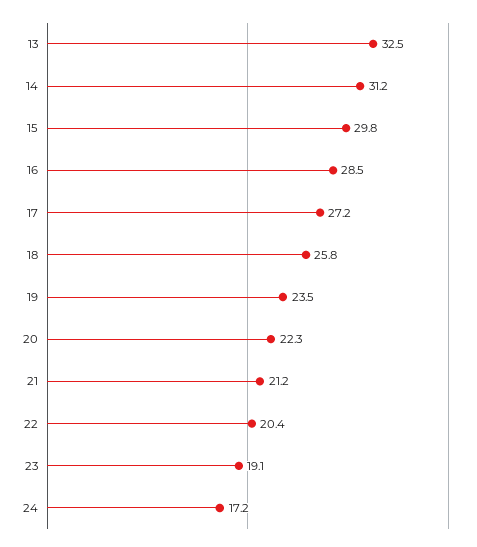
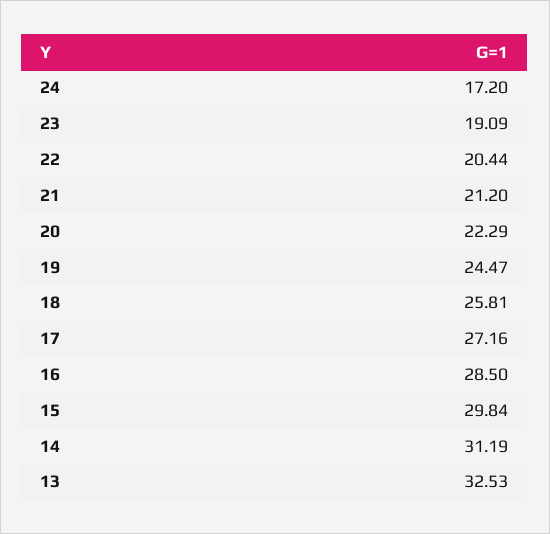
19: 23.5 -> 24.47

